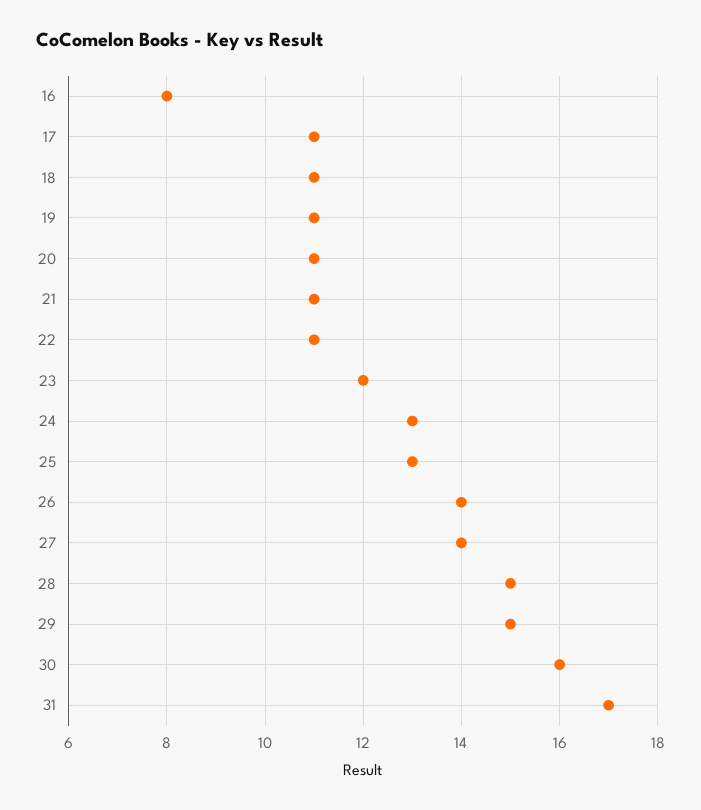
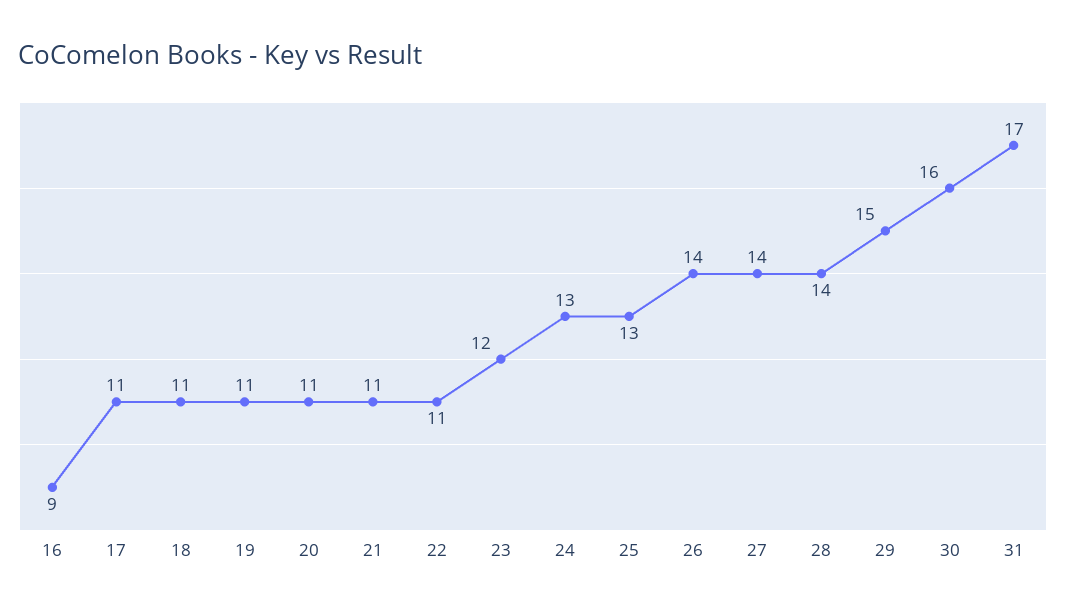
16: 8 -> 9
28: 15 -> 14

